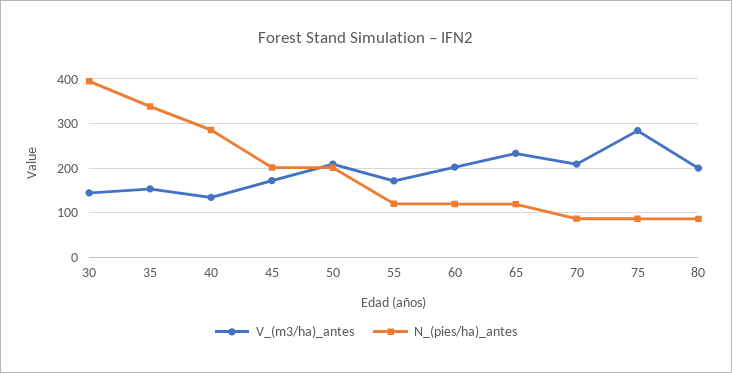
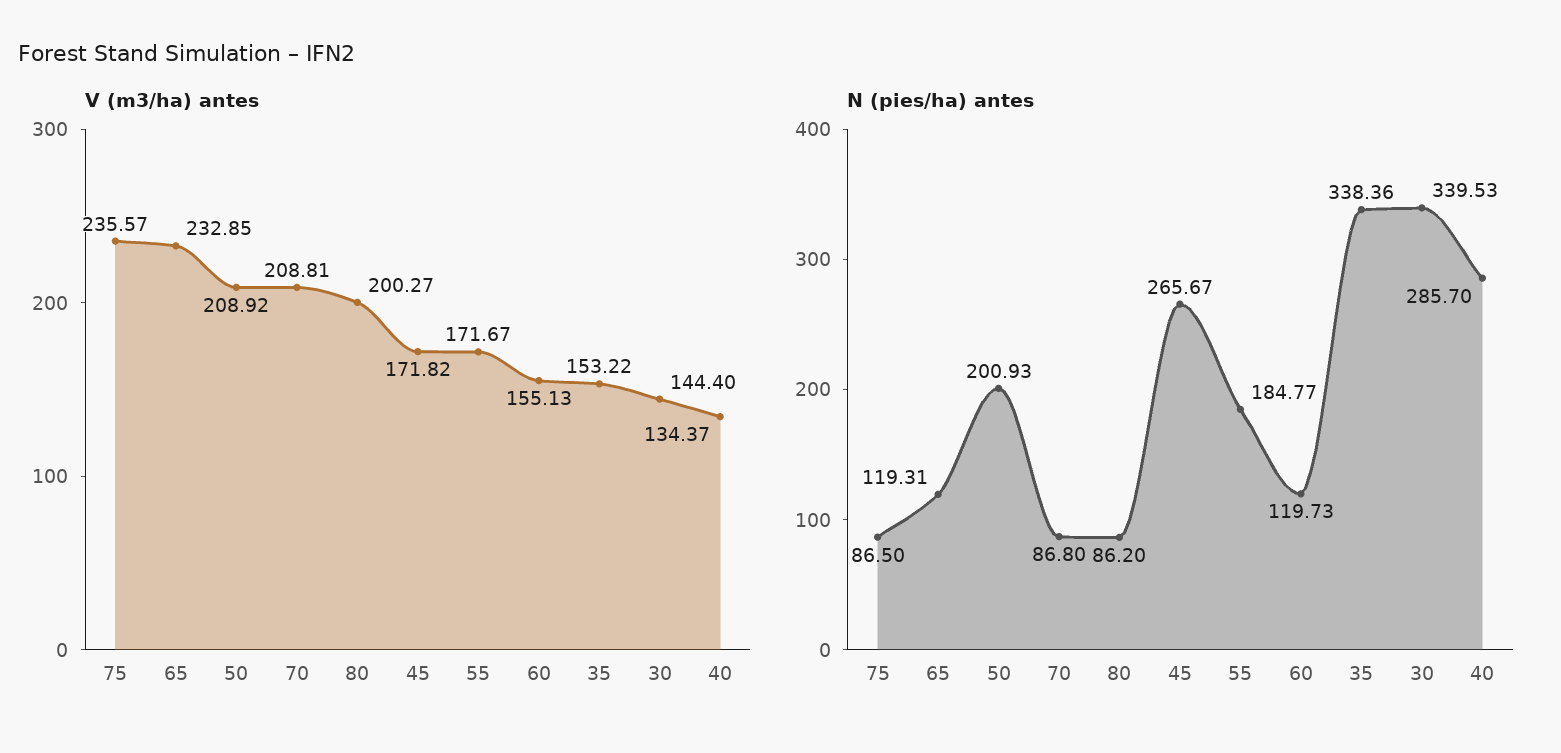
N_(pies/ha)_antes, 30: 400 -> 339.53
N_(pies/ha)_antes, 45: 200 -> 265.67
N_(pies/ha)_antes, 55: 120 -> 184.77
V_(m3/ha)_antes, 60: 200 -> 155.13
V_(m3/ha)_antes, 75: 280 -> 235.57

